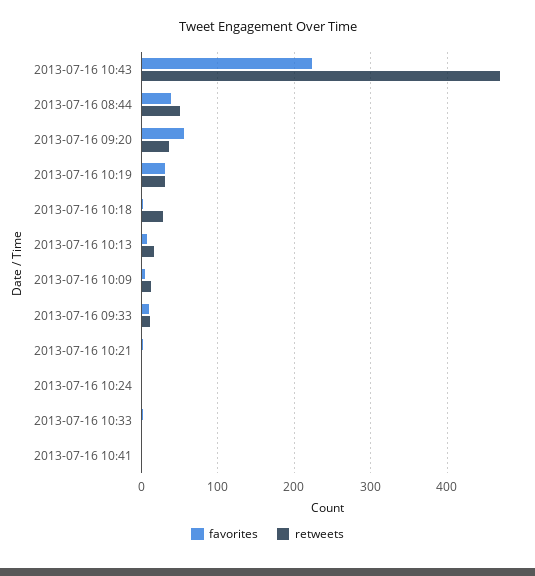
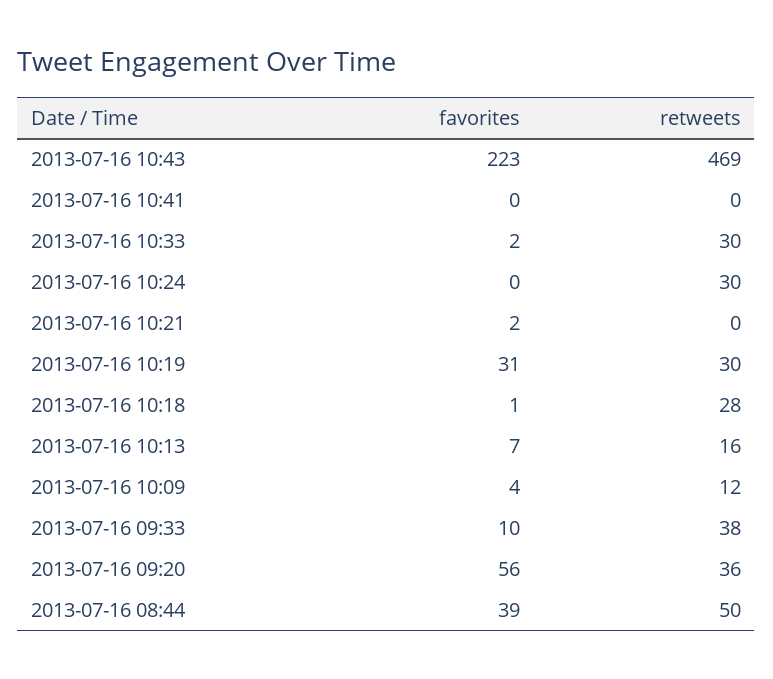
retweets, 2013-07-16 09:33: 10 -> 38
retweets, 2013-07-16 10:24: 0 -> 30
retweets, 2013-07-16 10:33: 0 -> 30

